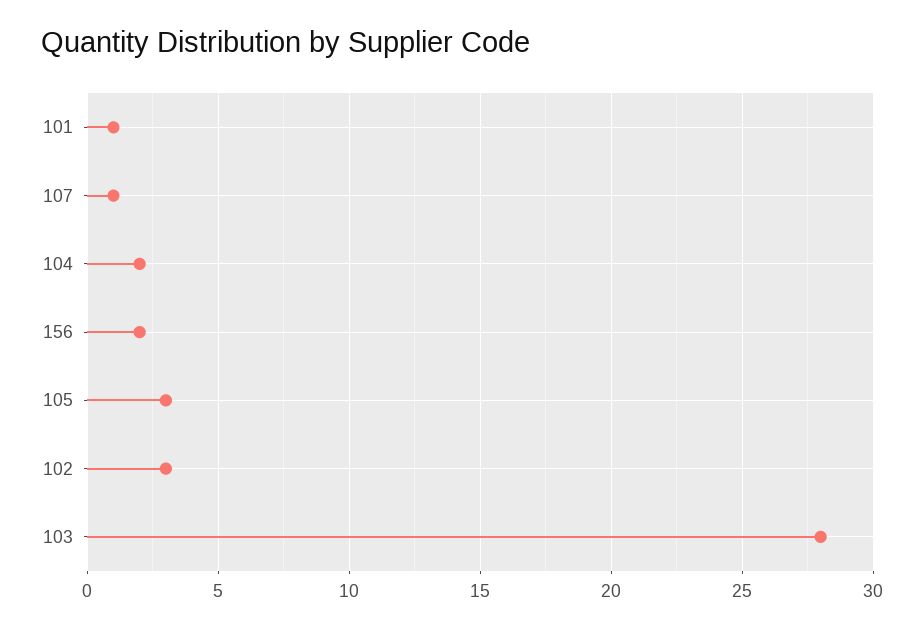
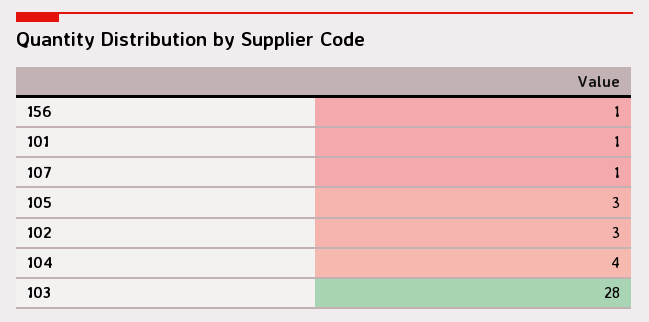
104: 2 -> 4
156: 2 -> 1

